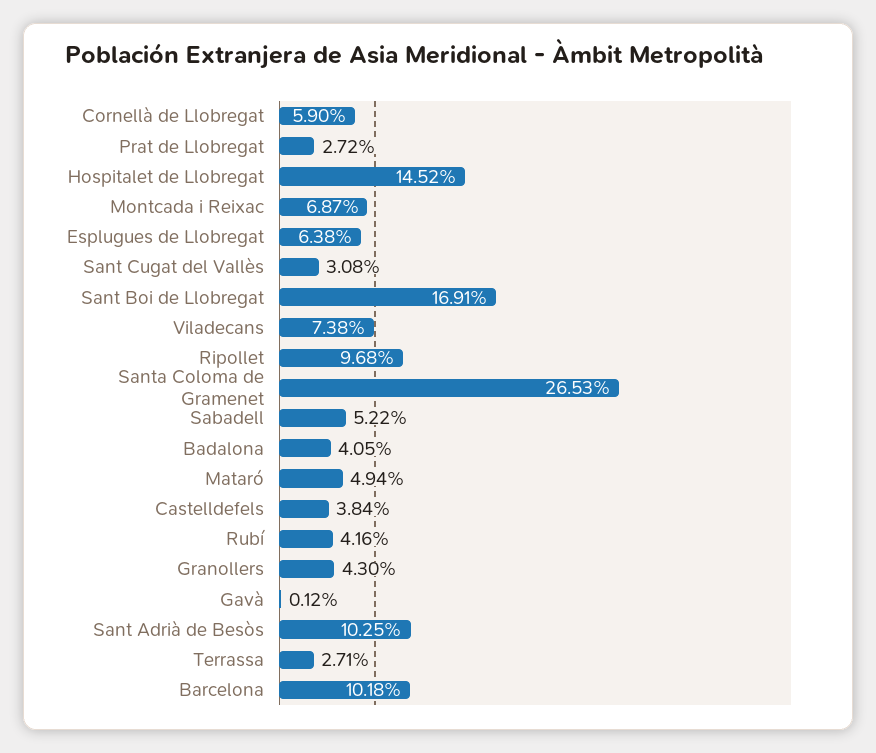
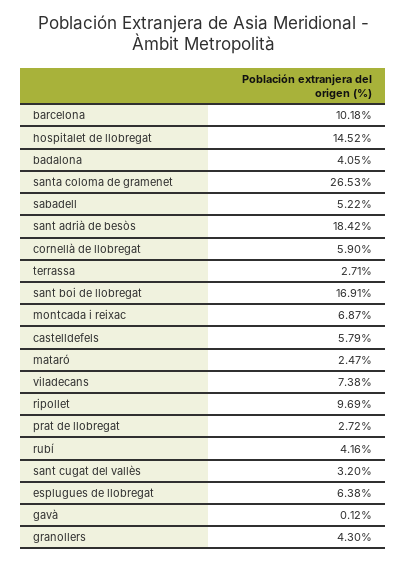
Sant Cugat del Vallès: 3.08 -> 3.2
Ripollet: 9.68 -> 9.69
Mataró: 4.94 -> 2.47
Castelldefels: 3.84 -> 5.79
Sant Adrià de Besòs: 10.25 -> 18.42

